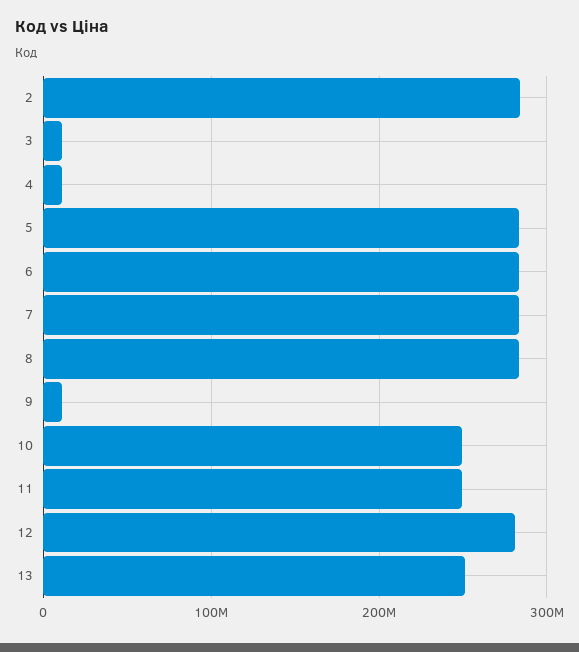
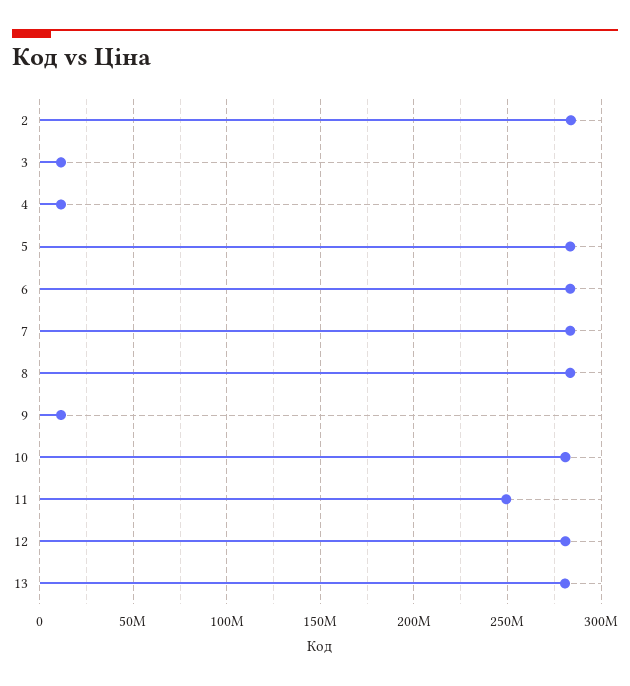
10: 250000000 -> 280000000
13: 250000000 -> 280000000

